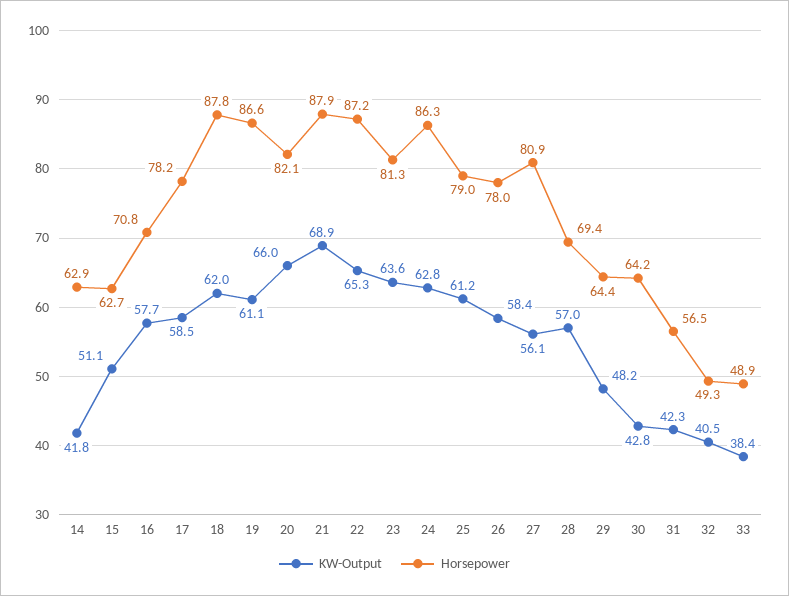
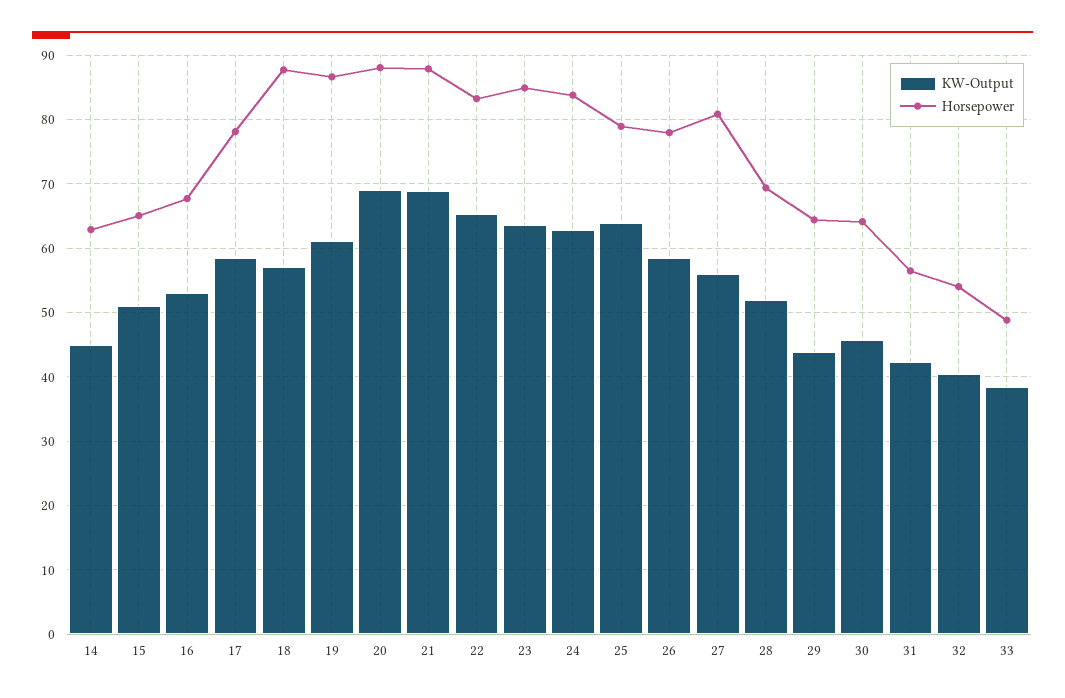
KW-Output, 14: 41.8 -> 45
Horsepower, 15: 62.7 -> 65
KW-Output, 16: 57.7 -> 53
Horsepower, 16: 70.8 -> 68
KW-Output, 18: 62 -> 57
KW-Output, 20: 66 -> 69
Horsepower, 20: 82.1 -> 88
Horsepower, 22: 87.2 -> 83
Horsepower, 23: 81.3 -> 85
Horsepower, 24: 86.3 -> 84
KW-Output, 25: 61.2 -> 64
KW-Output, 28: 57 -> 52
KW-Output, 29: 48.2 -> 44
KW-Output, 30: 42.8 -> 46
Horsepower, 32: 49.3 -> 54

